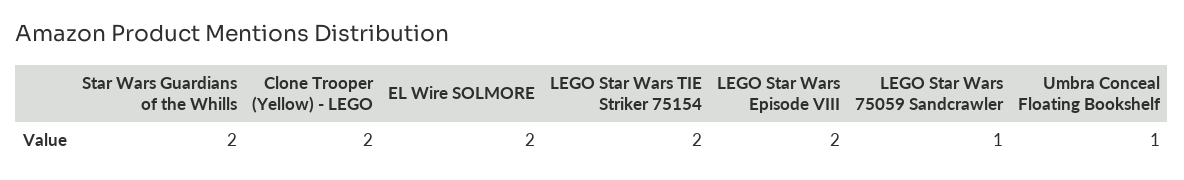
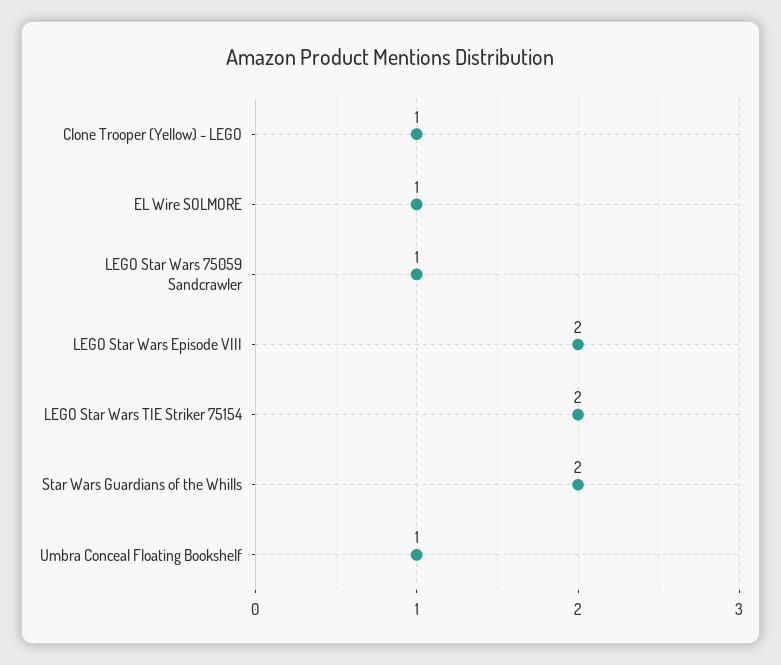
Clone Trooper (Yellow) - LEGO: 2 -> 1
EL Wire SOLMORE: 2 -> 1

